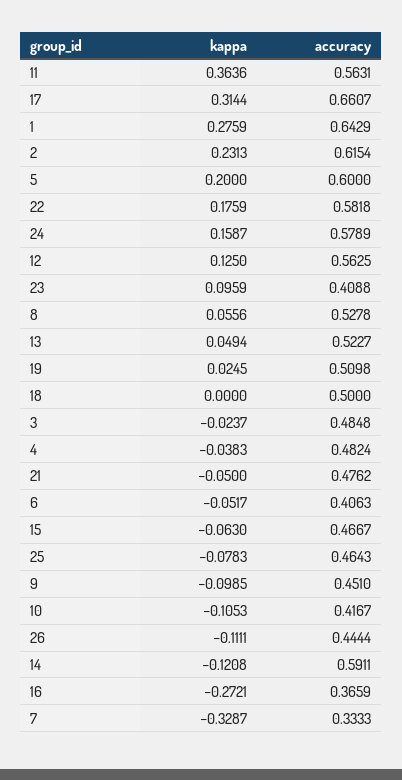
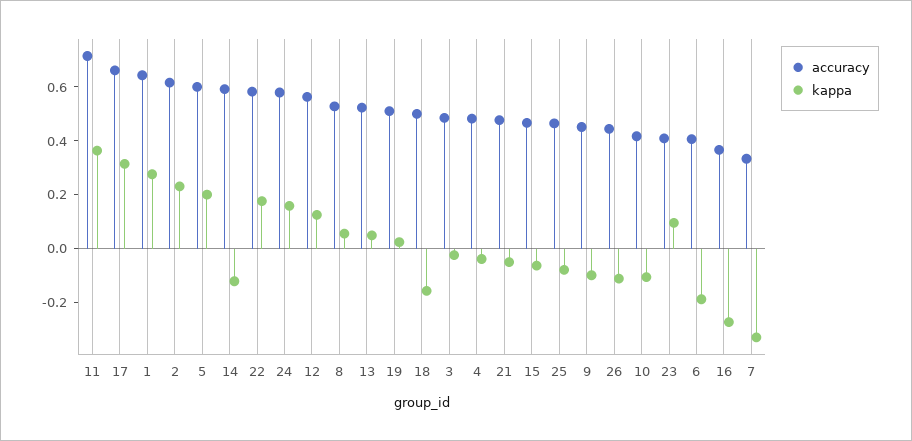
accuracy, 11: 0.5631 -> 0.7
kappa, 18: 0 -> -0.15
kappa, 6: -0.0517 -> -0.2

